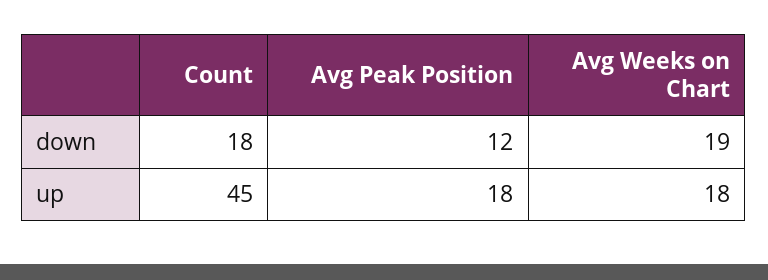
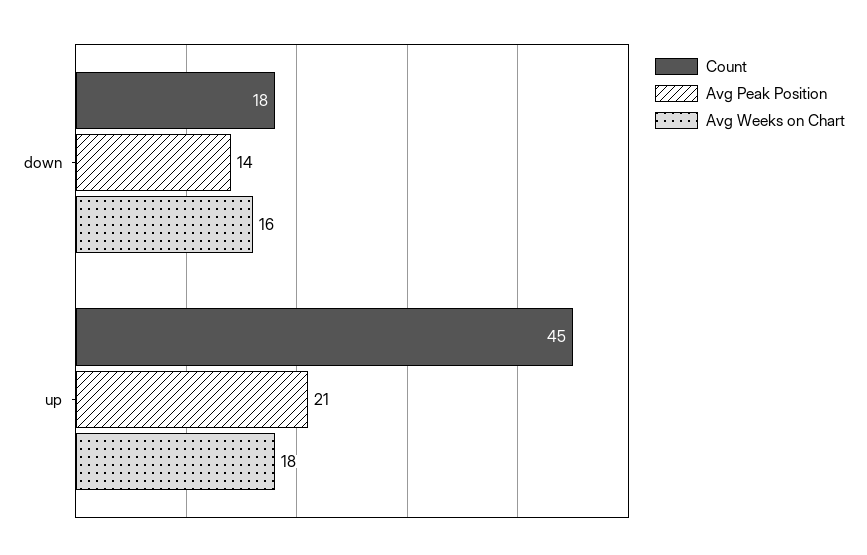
Avg Peak Position, down: 12 -> 14
Avg Weeks on Chart, down: 19 -> 16
Avg Peak Position, up: 18 -> 21

